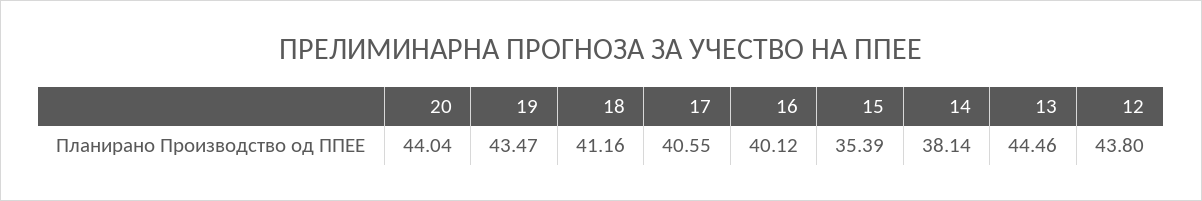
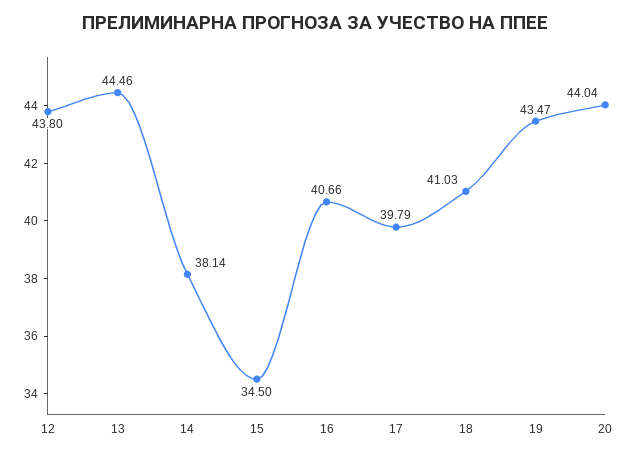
18: 41.16 -> 41.03
17: 40.55 -> 39.79
16: 40.12 -> 40.66
15: 35.39 -> 34.5

